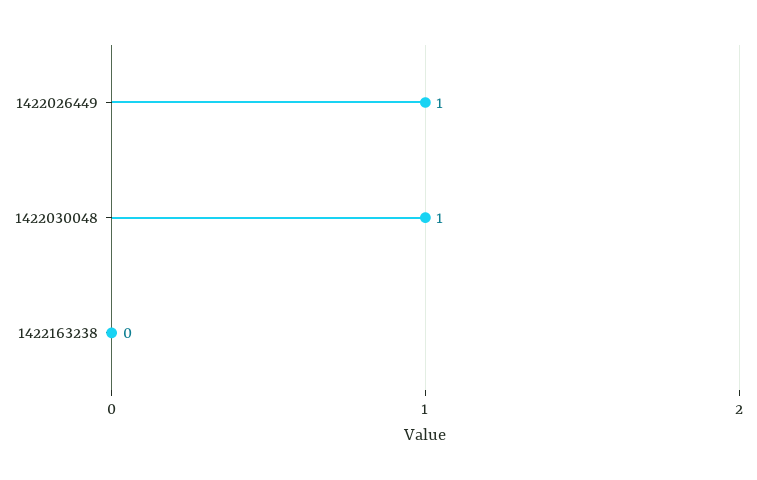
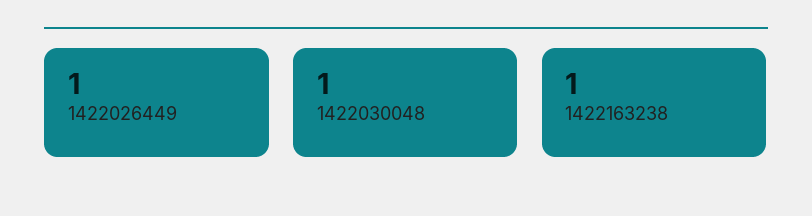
1422163238: 0 -> 1

